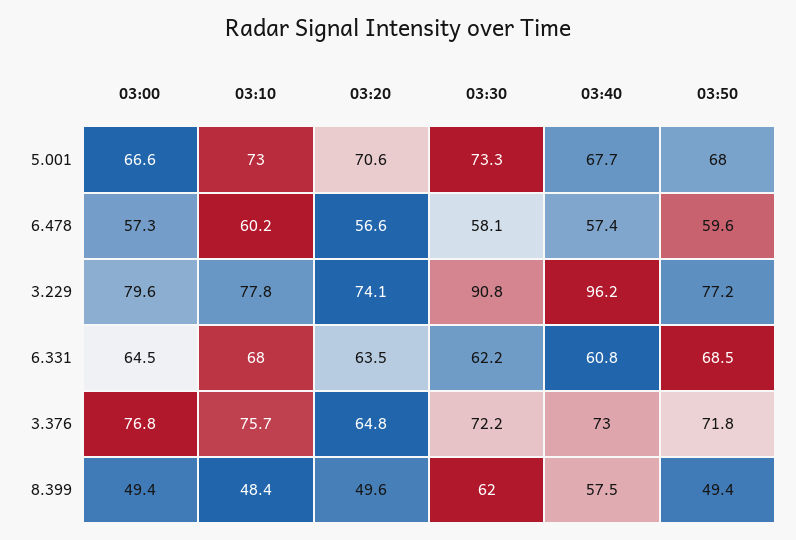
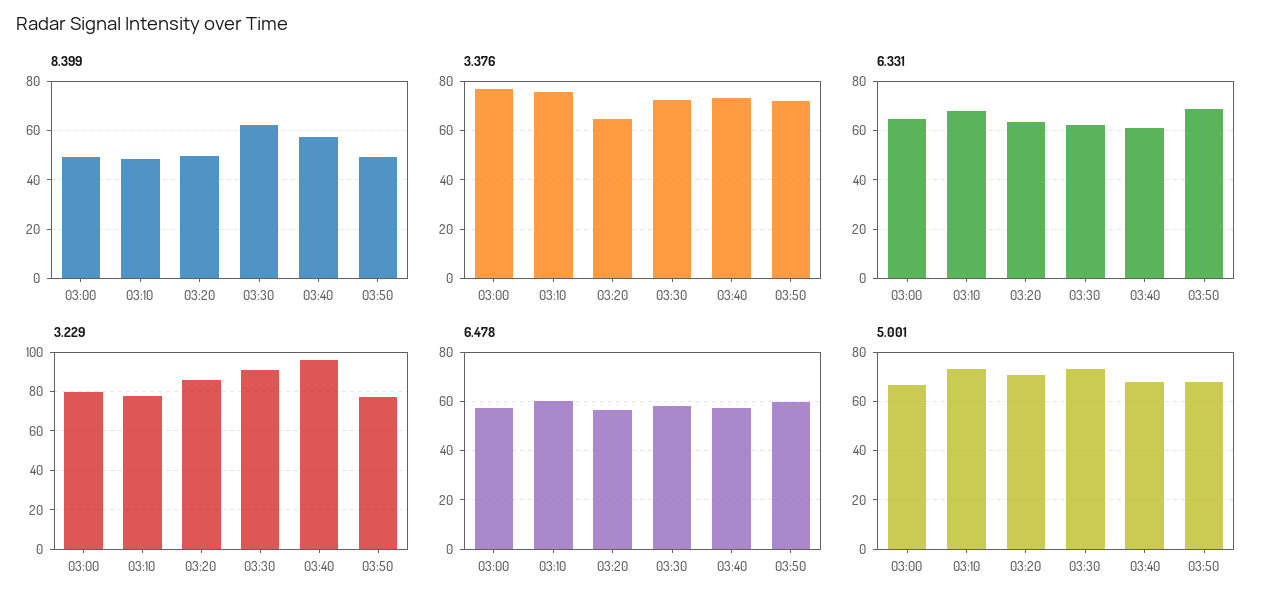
3.229, 03:20: 74.1 -> 85

